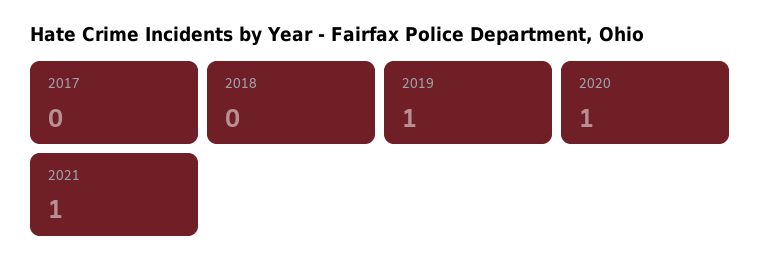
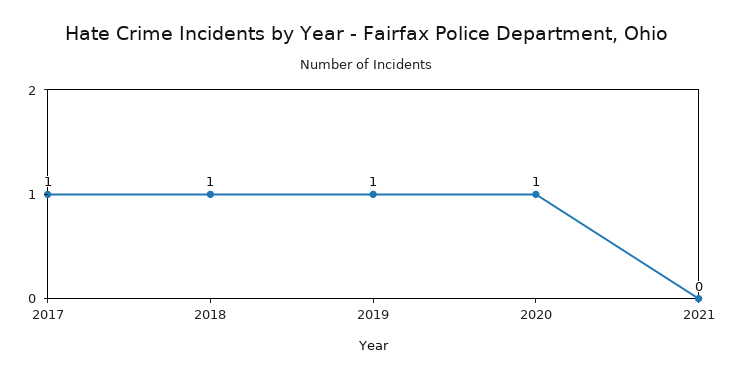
2017: 0 -> 1
2018: 0 -> 1
2021: 1 -> 0

